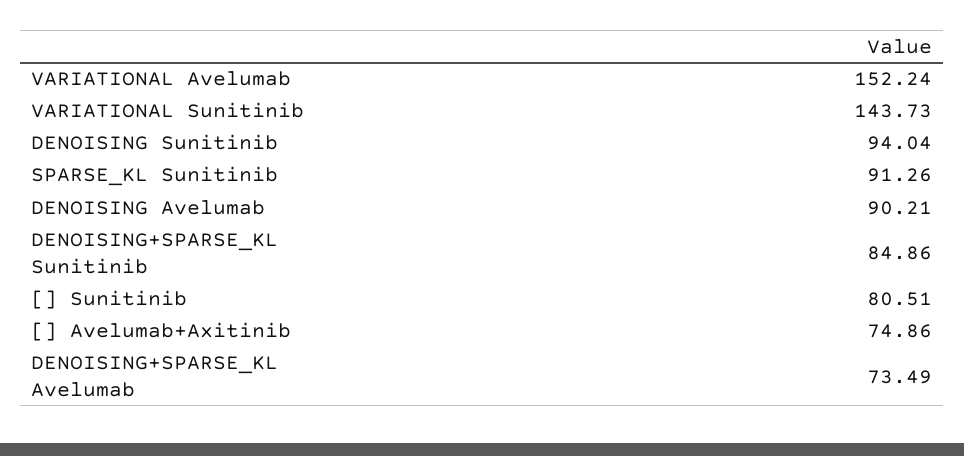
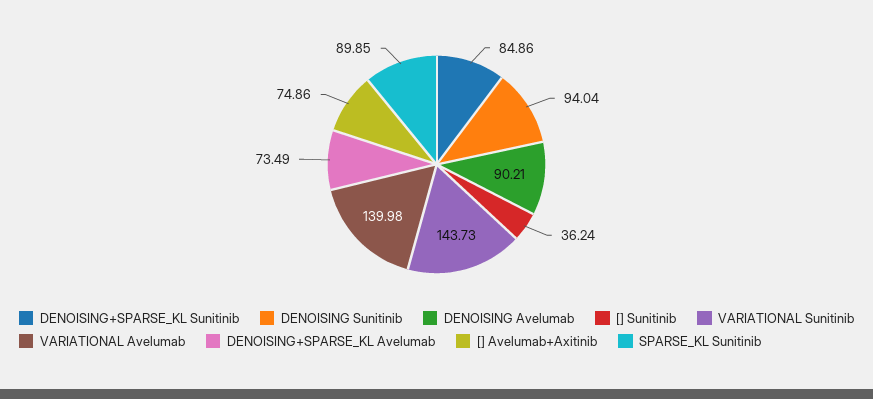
VARIATIONAL Avelumab: 152.24 -> 139.98
SPARSE_KL Sunitinib: 91.26 -> 89.85
[] Sunitinib: 80.51 -> 36.24

